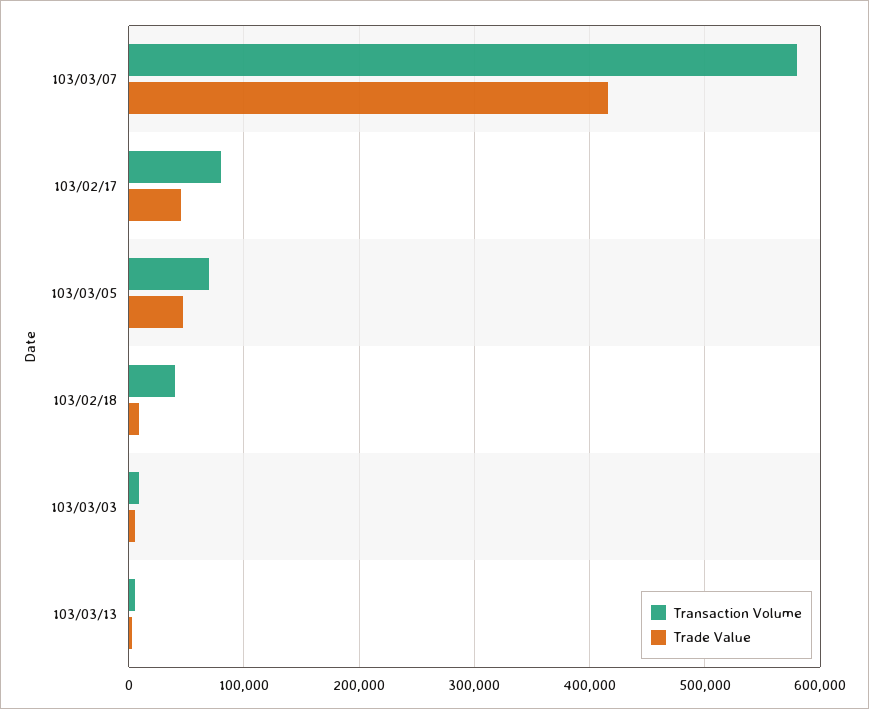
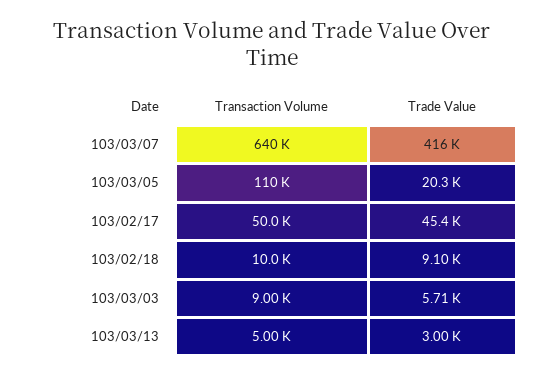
Transaction Volume, 103/03/07: 580000 -> 640000
Transaction Volume, 103/02/17: 80000 -> 50000
Transaction Volume, 103/03/05: 70000 -> 110000
Trade Value, 103/03/05: 50000 -> 20300
Transaction Volume, 103/02/18: 40000 -> 10000

